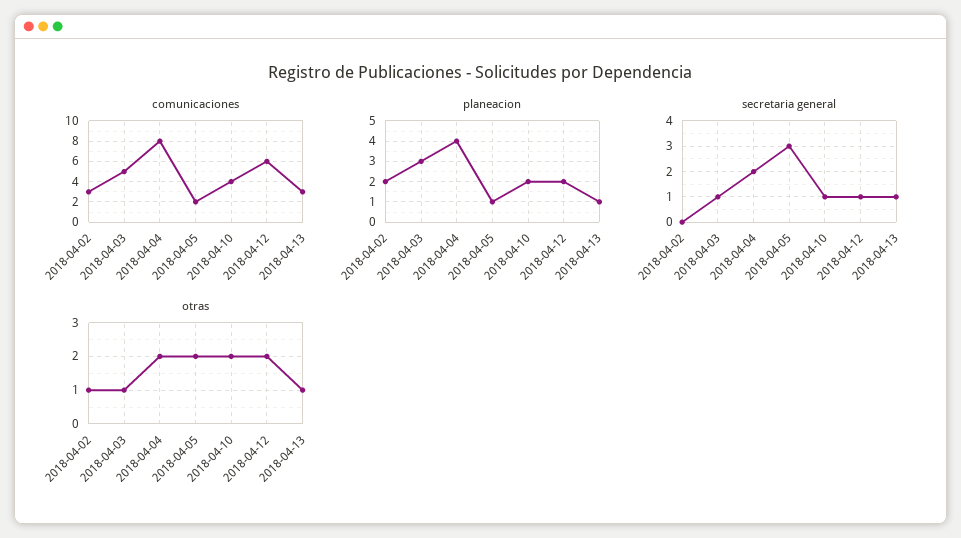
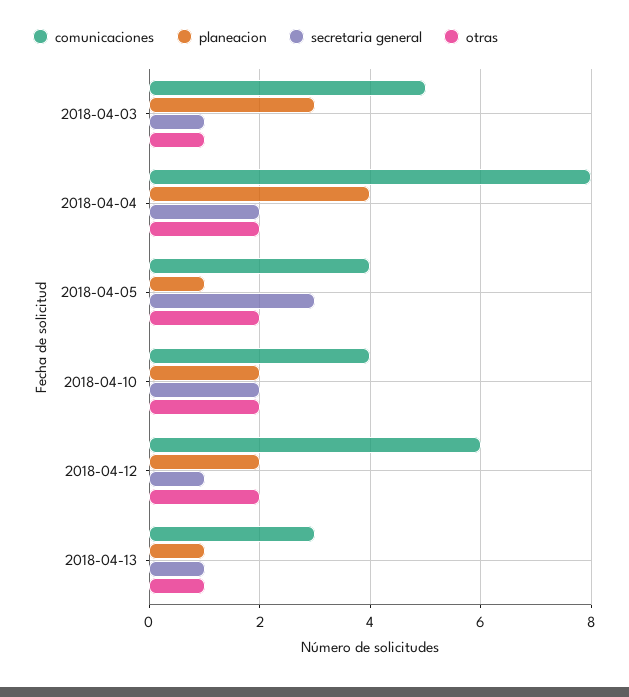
comunicaciones, 2018-04-02: 3 -> none
comunicaciones, 2018-04-05: 2 -> 4
planeacion, 2018-04-02: 2 -> none
secretaria general, 2018-04-02: 0 -> none
secretaria general, 2018-04-10: 1 -> 2
otras, 2018-04-02: 1 -> none

